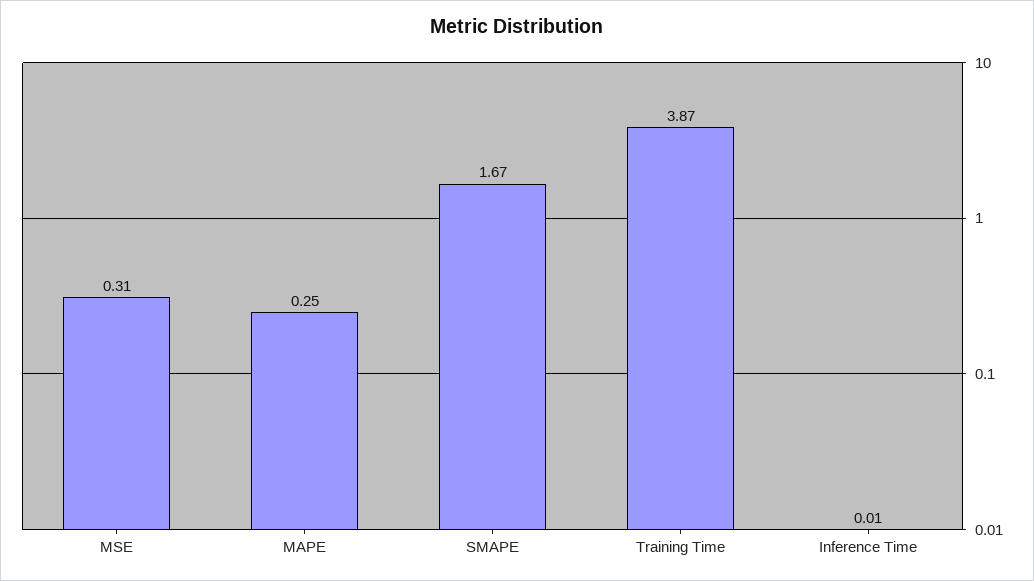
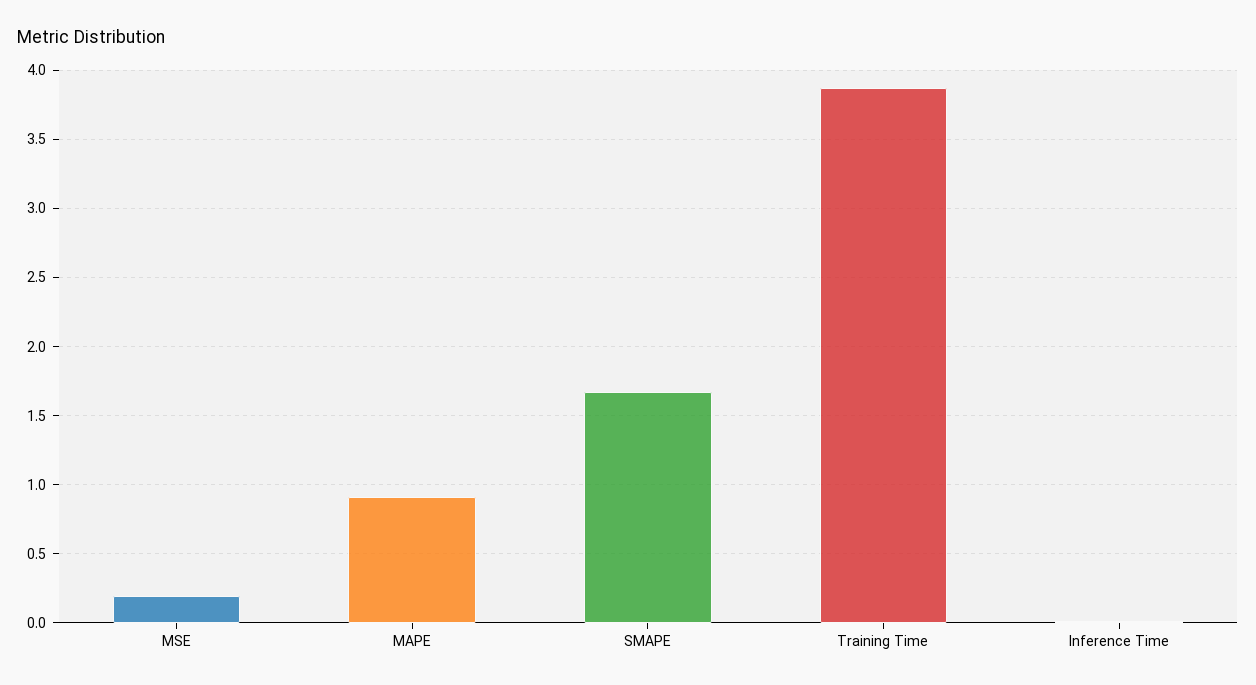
MSE: 0.31 -> 0.2
MAPE: 0.25 -> 0.9

